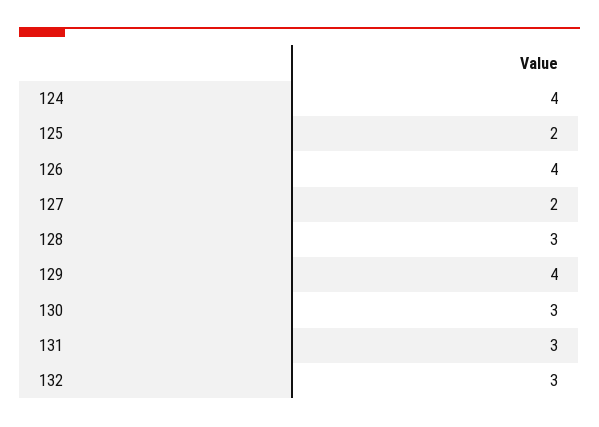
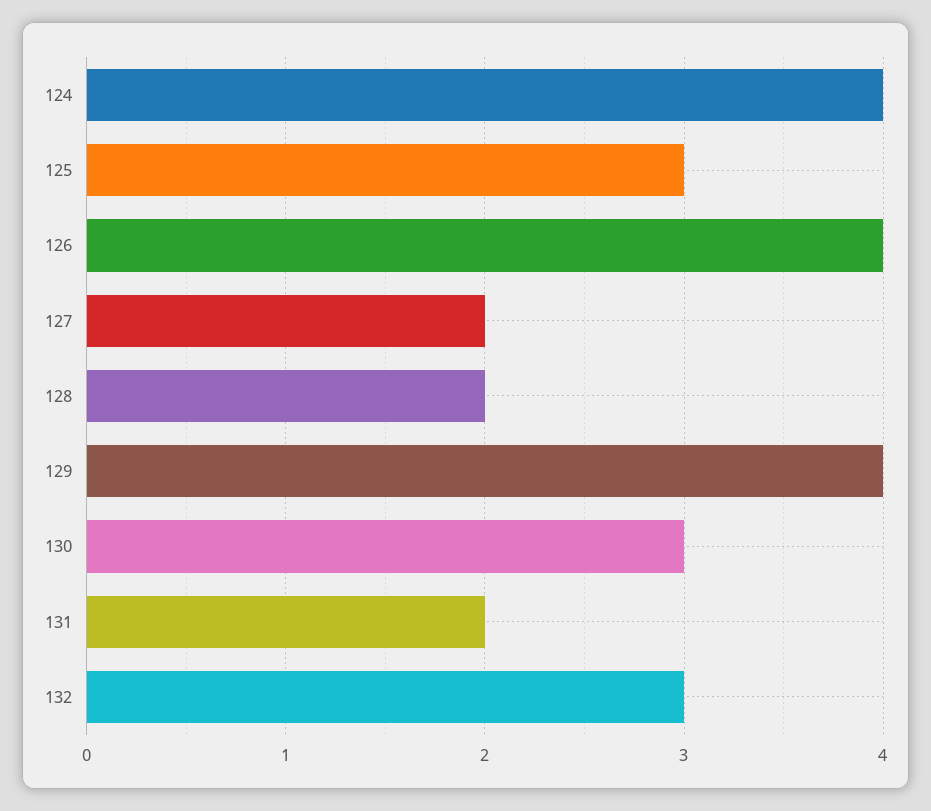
125: 2 -> 3
128: 3 -> 2
131: 3 -> 2

